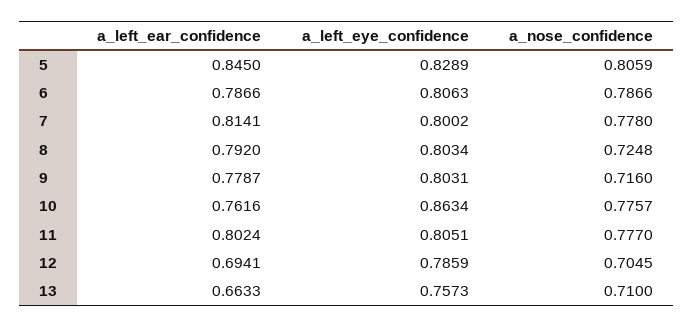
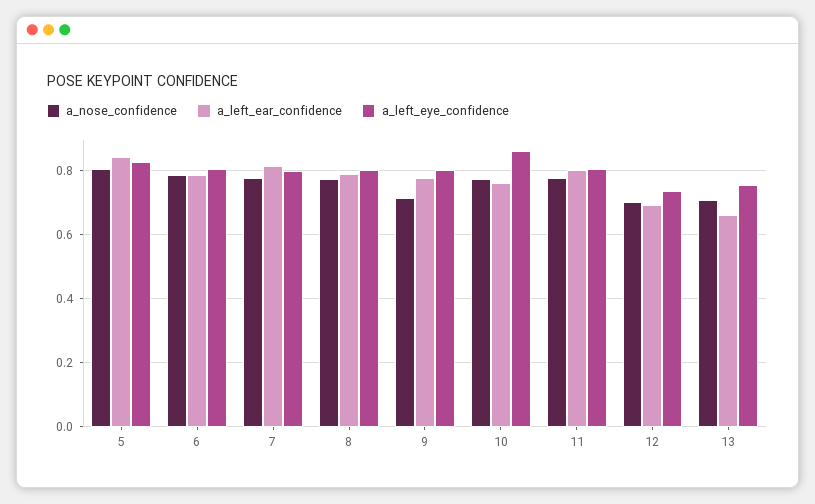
a_nose_confidence, 8: 0.7248 -> 0.78
a_left_eye_confidence, 12: 0.7859 -> 0.74

